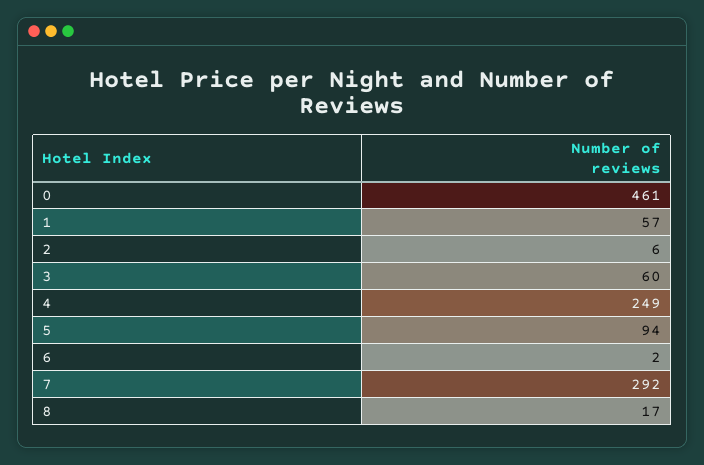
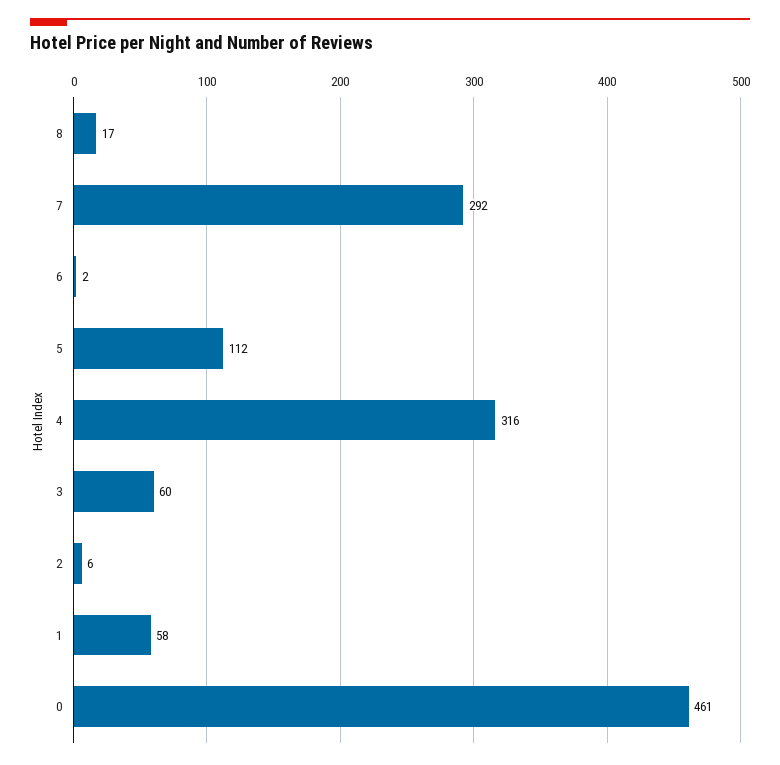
1: 57 -> 58
4: 249 -> 316
5: 94 -> 112

